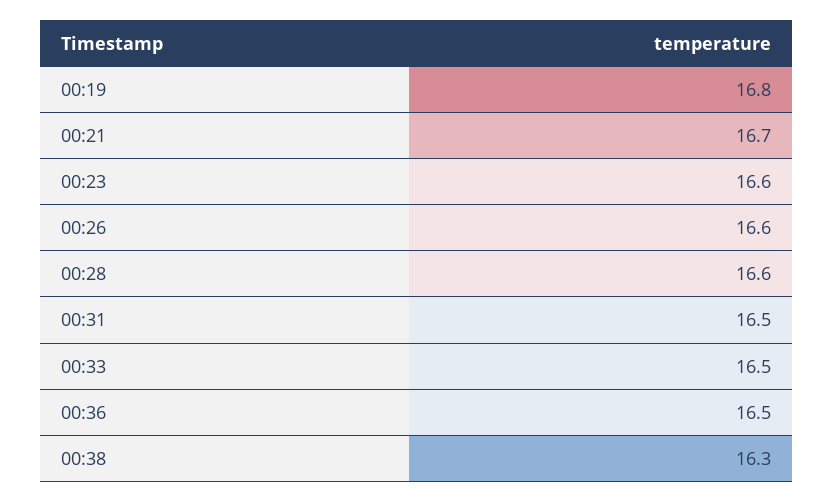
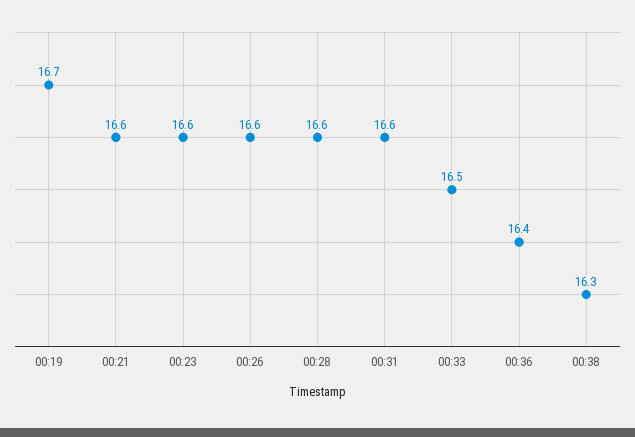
00:19: 16.8 -> 16.7
00:21: 16.7 -> 16.6
00:31: 16.5 -> 16.6
00:36: 16.5 -> 16.4

